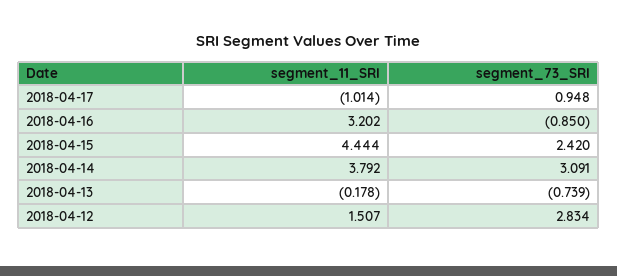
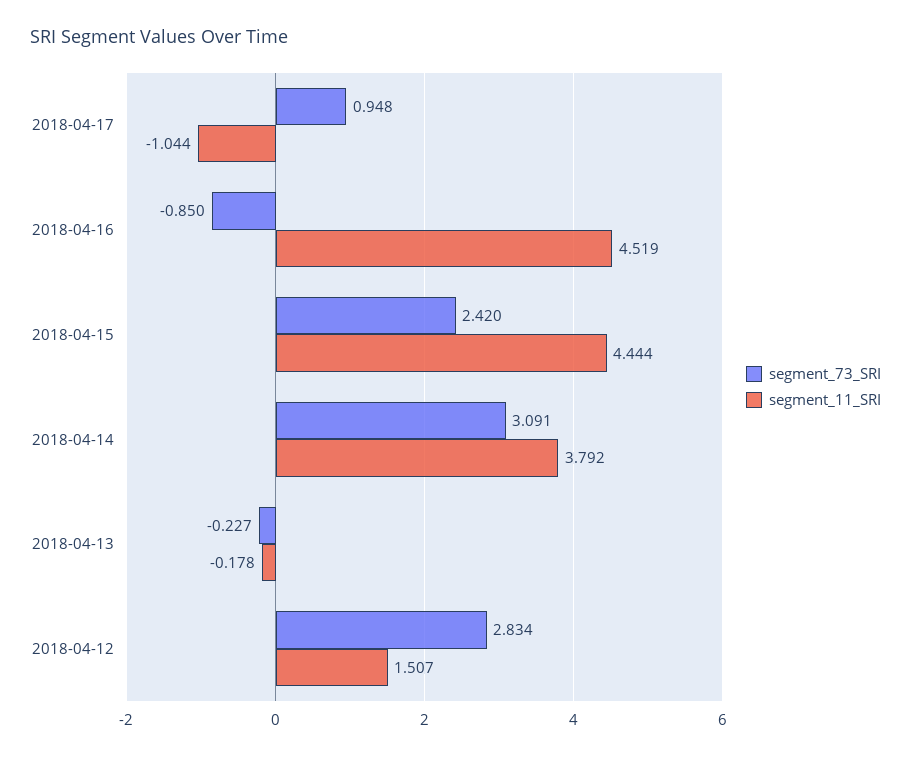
segment_11_SRI, 2018-04-17: -1.014 -> -1.044
segment_11_SRI, 2018-04-16: 3.202 -> 4.519
segment_73_SRI, 2018-04-13: -0.739 -> -0.227

